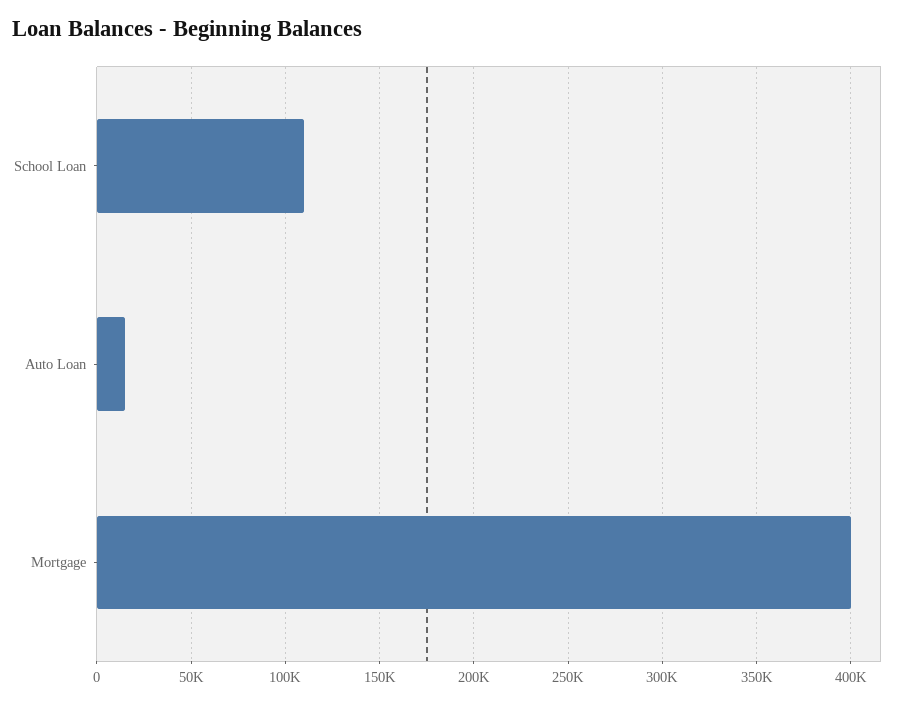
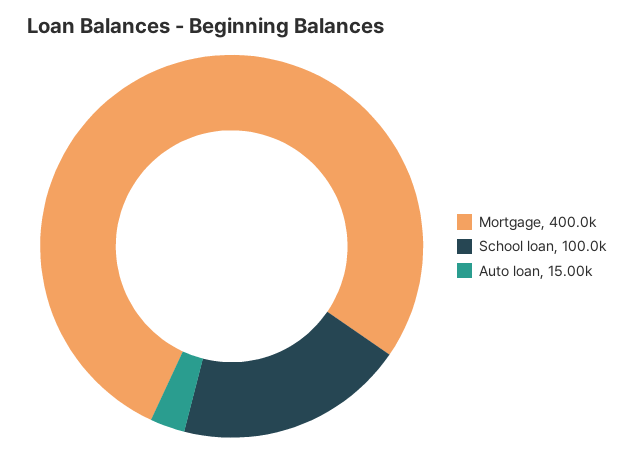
School Loan: 110000 -> 100000

